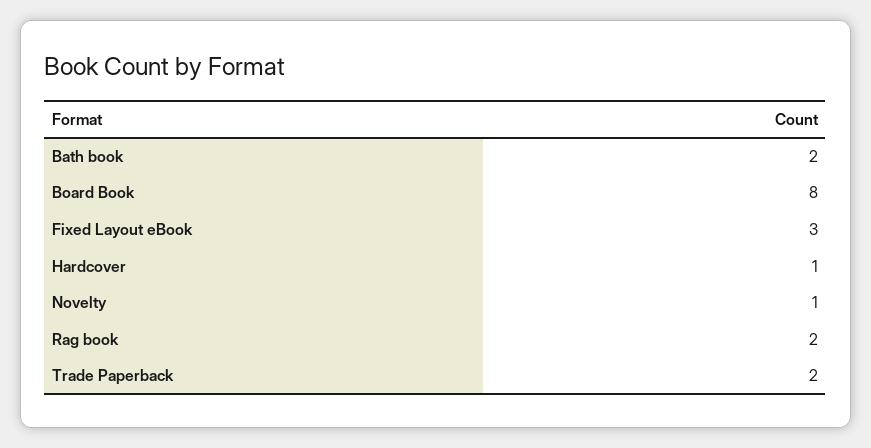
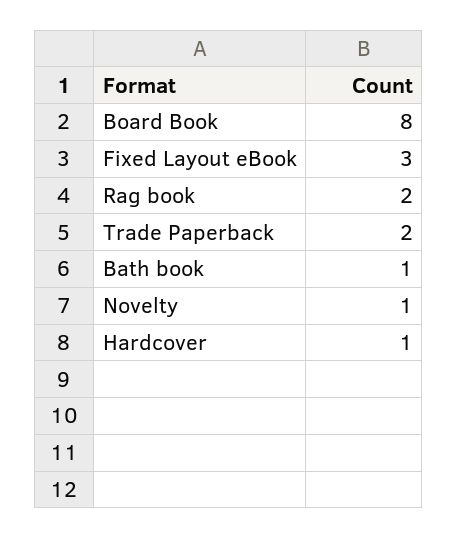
Bath book: 2 -> 1

